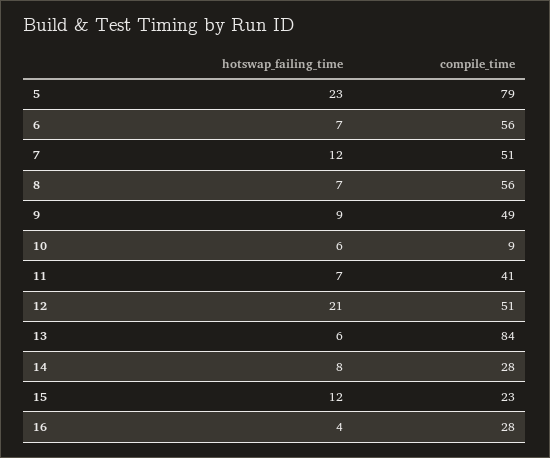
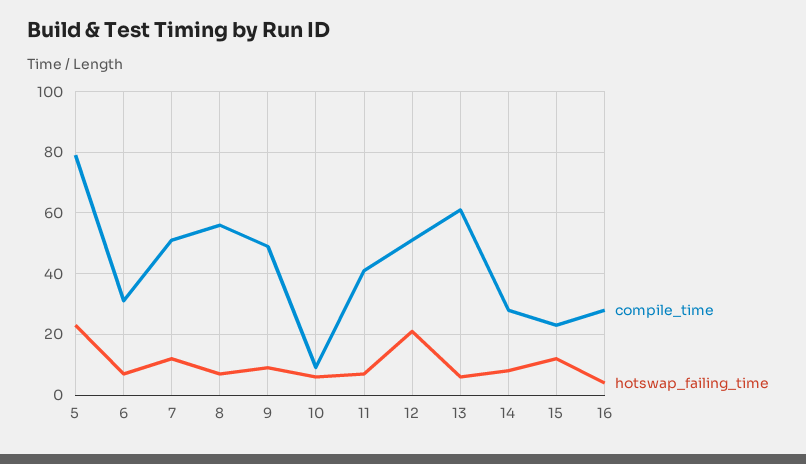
compile_time, 6: 56 -> 30
compile_time, 13: 84 -> 60

